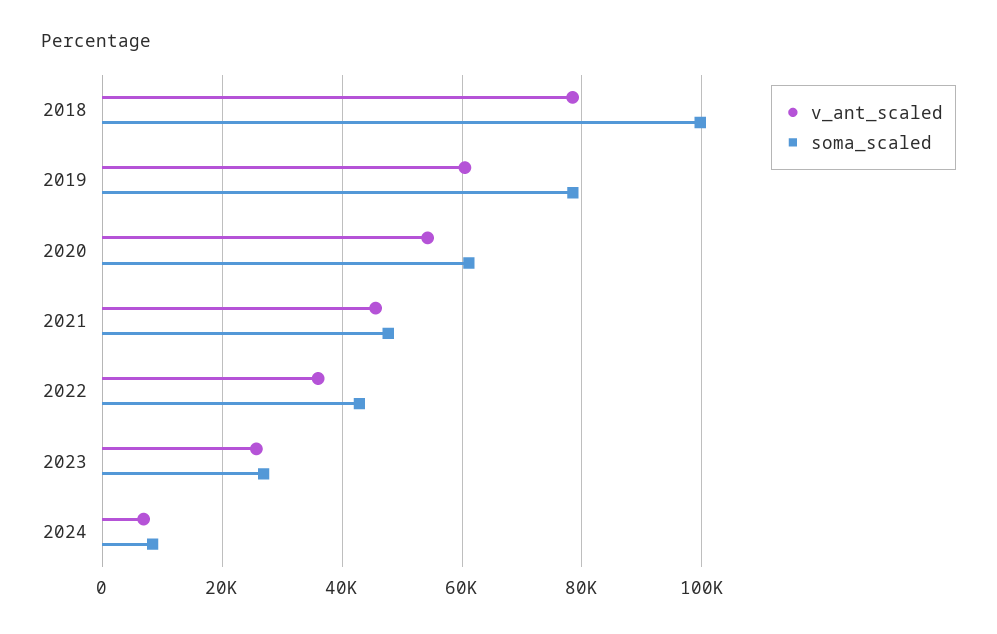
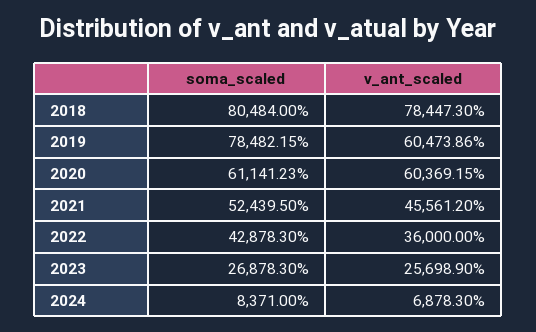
soma_scaled, 2018: 100000 -> 80484
v_ant_scaled, 2020: 54000 -> 60369.15
soma_scaled, 2021: 48000 -> 52439.5

